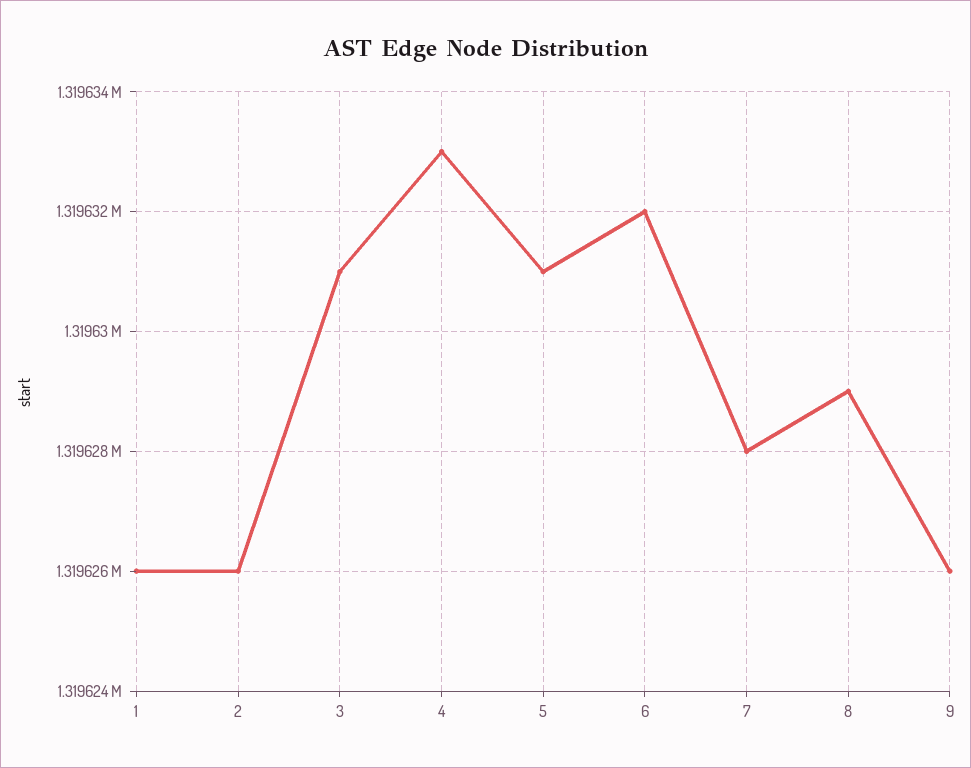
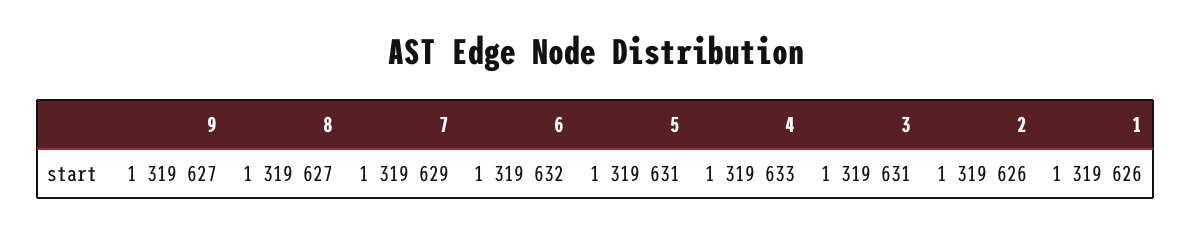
7: 1319628 -> 1319629
8: 1319629 -> 1319627
9: 1319626 -> 1319627

